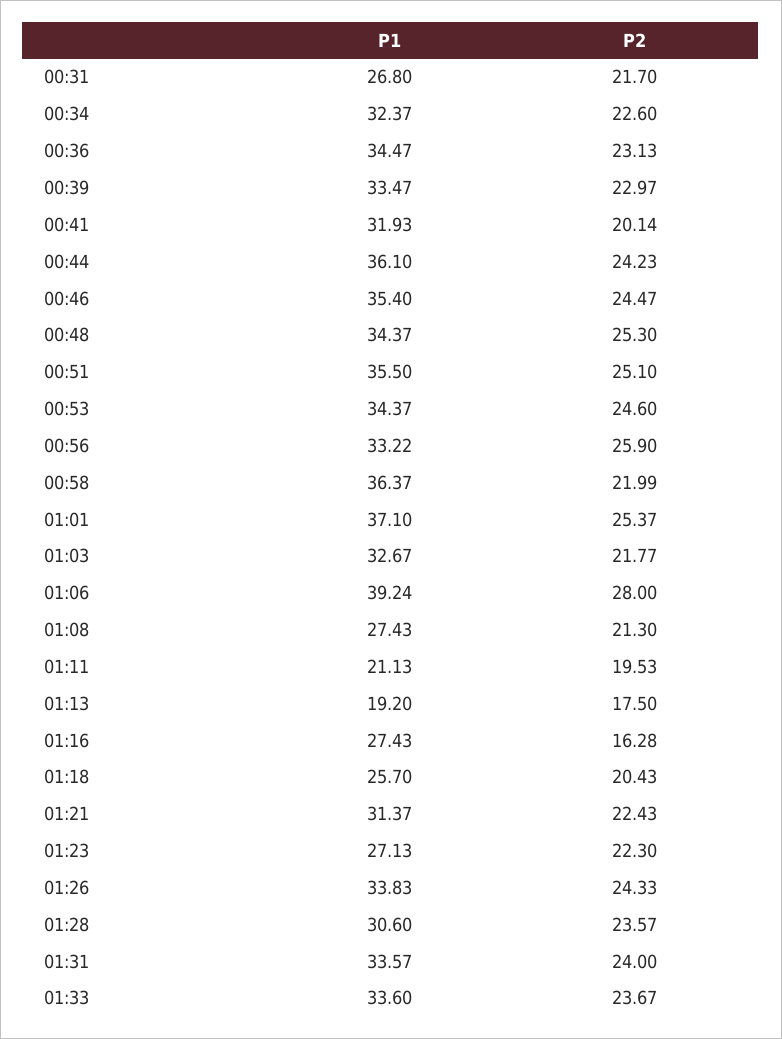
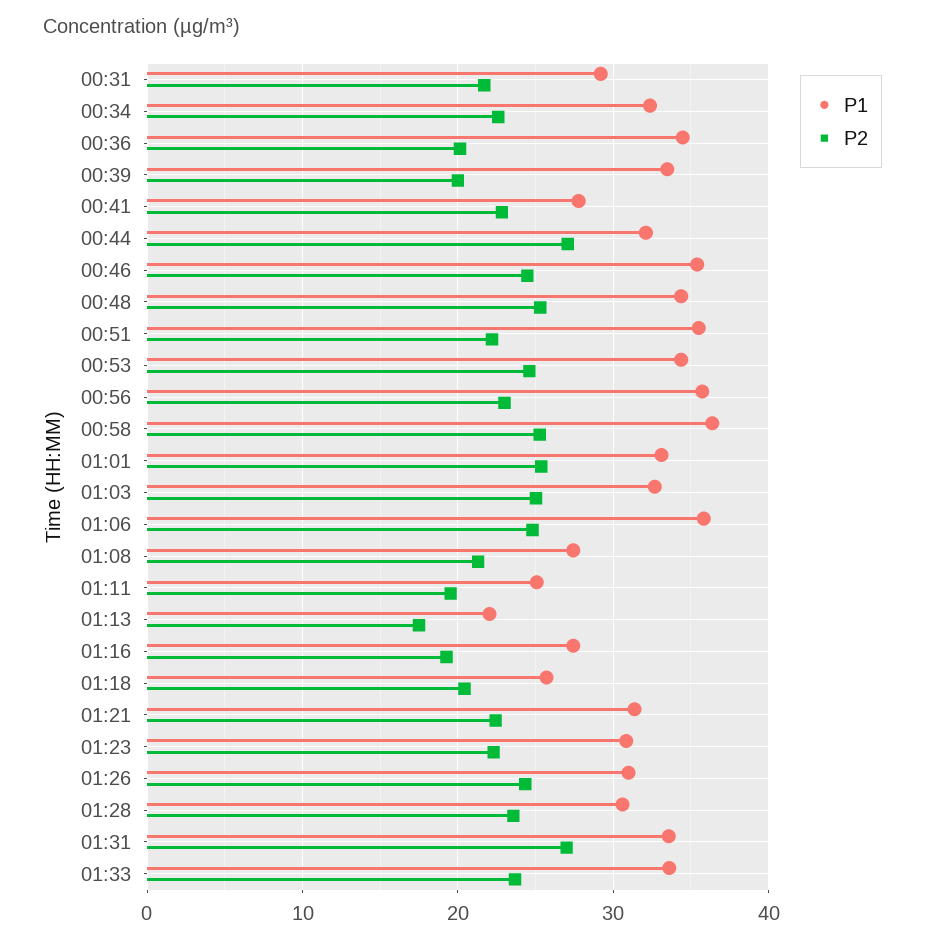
P1, 00:31: 26.8 -> 29
P2, 00:36: 23.13 -> 20
P2, 00:39: 22.97 -> 20
P1, 00:41: 31.93 -> 28
P2, 00:41: 20.14 -> 23
P1, 00:44: 36.1 -> 32
P2, 00:44: 24.23 -> 27
P2, 00:51: 25.1 -> 22
P1, 00:56: 33.22 -> 36
P2, 00:56: 25.9 -> 23
P2, 00:58: 21.99 -> 25
P1, 01:01: 37.1 -> 33
P2, 01:03: 21.77 -> 25
P1, 01:06: 39.24 -> 36
P2, 01:06: 28 -> 25
P1, 01:11: 21.13 -> 25
P1, 01:13: 19.2 -> 22
P2, 01:16: 16.28 -> 19
P1, 01:23: 27.13 -> 31
P1, 01:26: 33.83 -> 31
P2, 01:31: 24 -> 27

